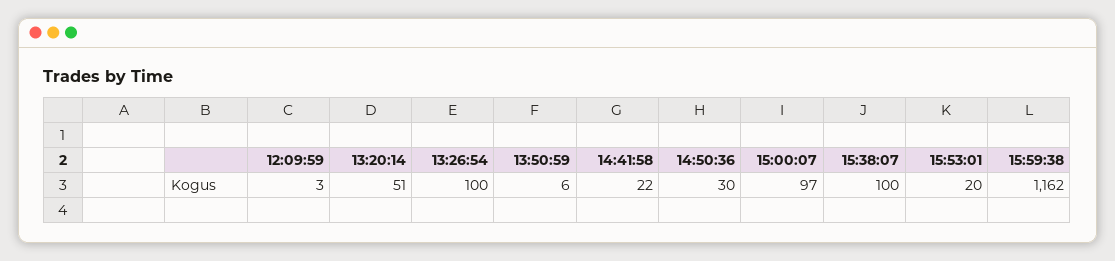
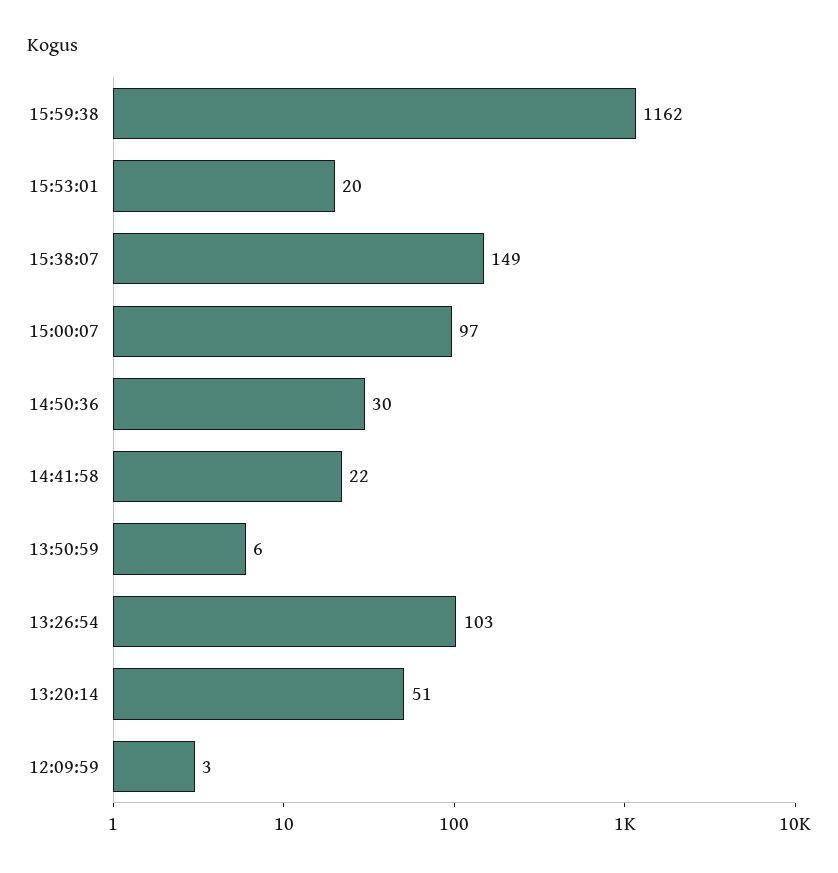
13:26:54: 100 -> 103
15:38:07: 100 -> 149

